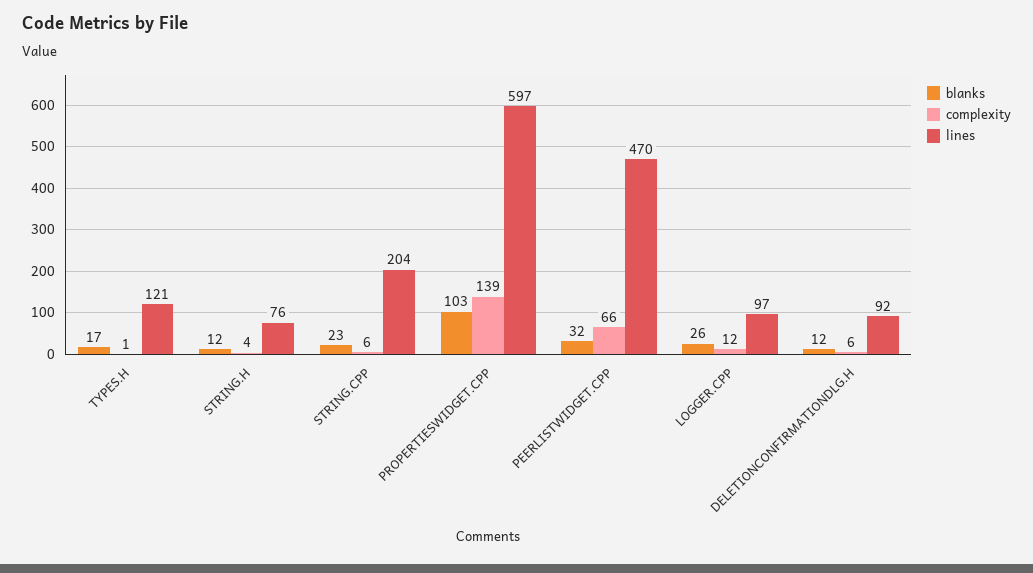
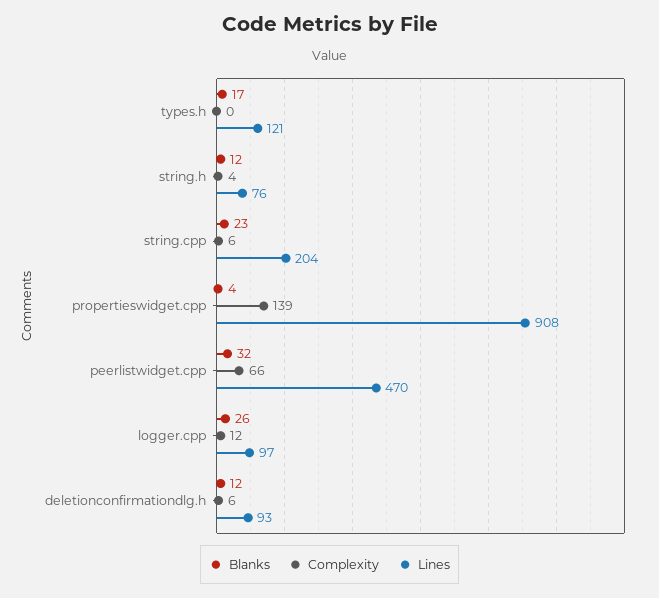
complexity, TYPES.H: 1 -> 0
blanks, PROPERTIESWIDGET.CPP: 103 -> 4
lines, PROPERTIESWIDGET.CPP: 597 -> 908
lines, DELETIONCONFIRMATIONDLG.H: 92 -> 93

